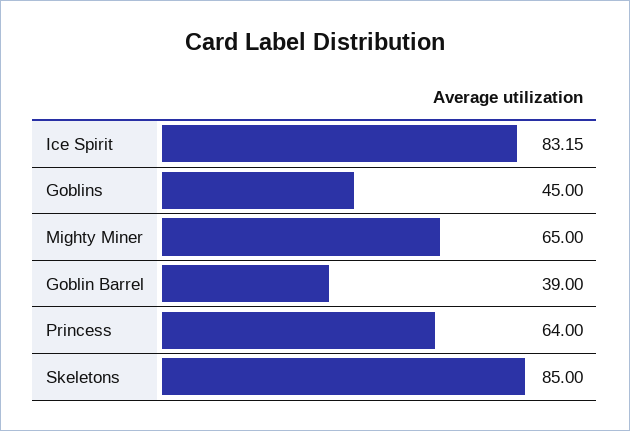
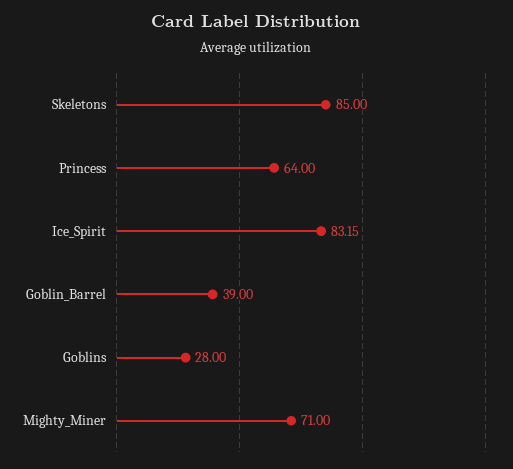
Goblins: 45 -> 28
Mighty Miner: 65 -> 71

